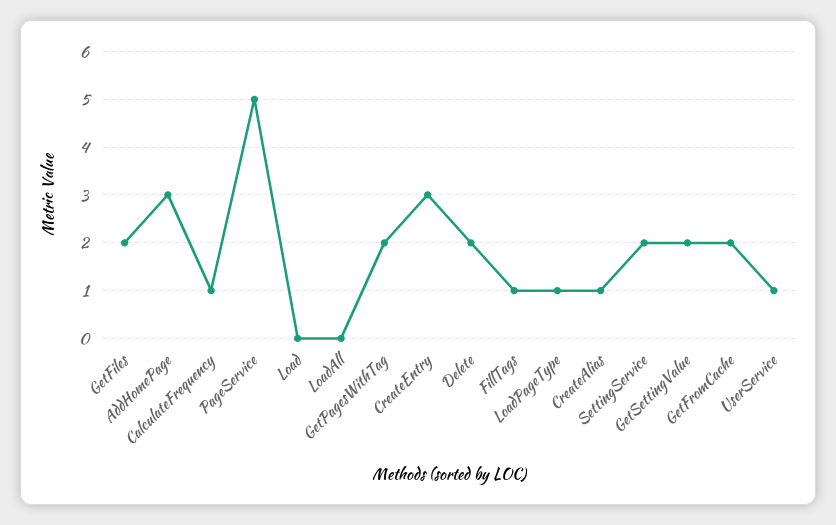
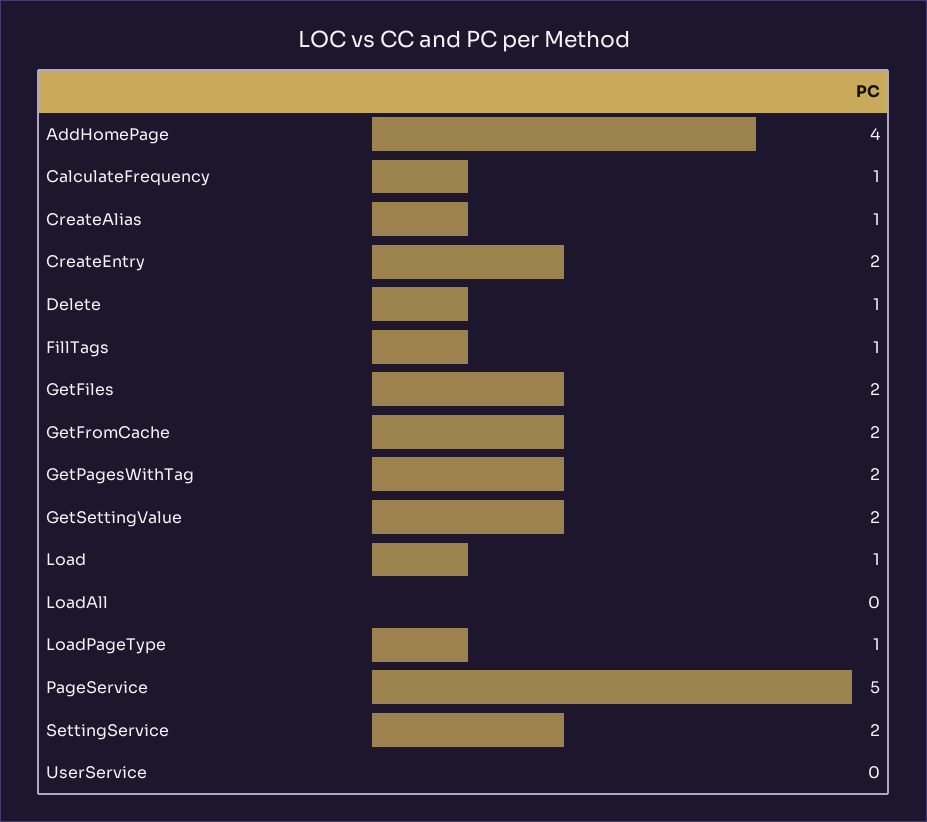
AddHomePage: 3 -> 4
Load: 0 -> 1
CreateEntry: 3 -> 2
Delete: 2 -> 1
UserService: 1 -> 0

